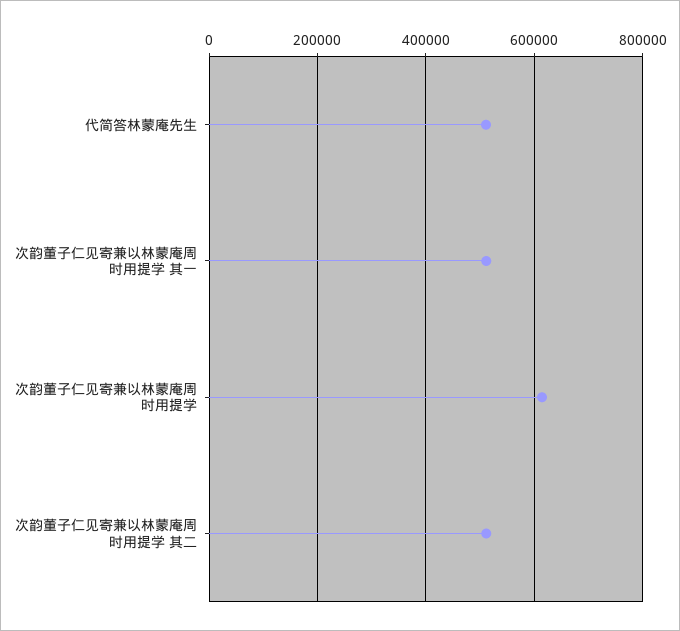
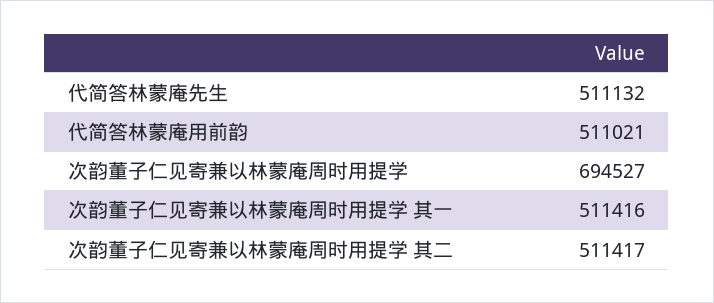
次韵董子仁见寄兼以林蒙庵周时用提学: 620000 -> 694527
代简答林蒙庵用前韵: none -> 511021

